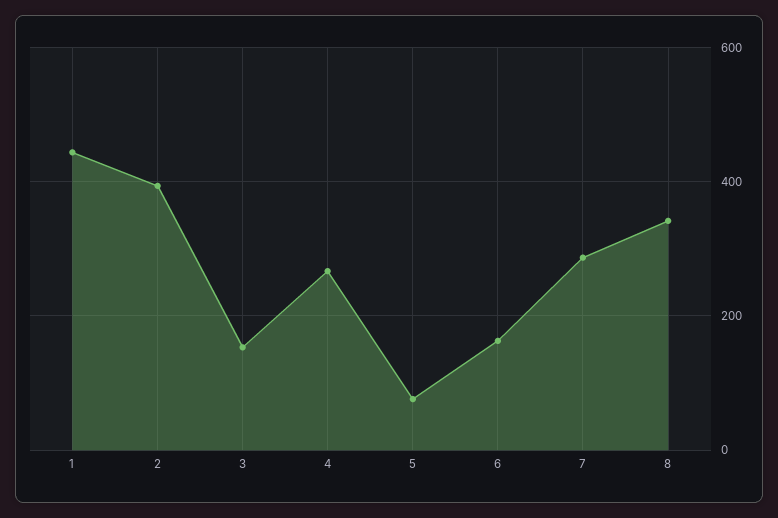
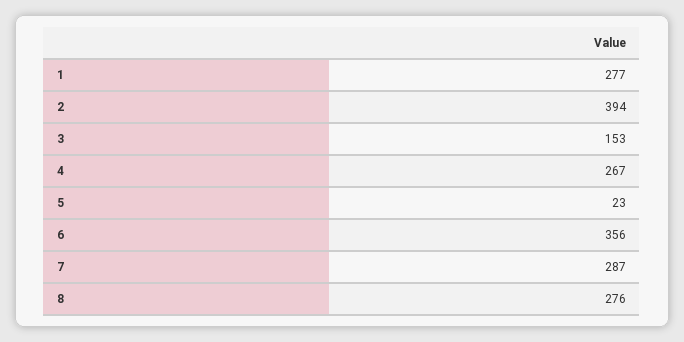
1: 440 -> 277
5: 80 -> 23
6: 160 -> 356
8: 340 -> 276

